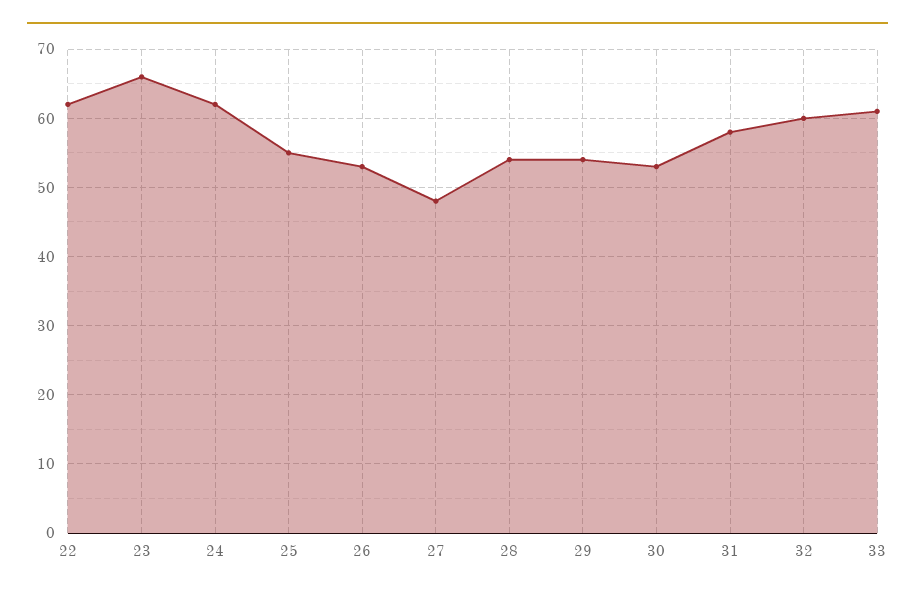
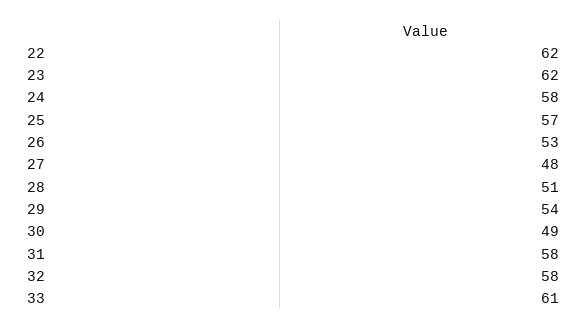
23: 66 -> 62
24: 62 -> 58
25: 55 -> 57
28: 54 -> 51
30: 53 -> 49
32: 60 -> 58

